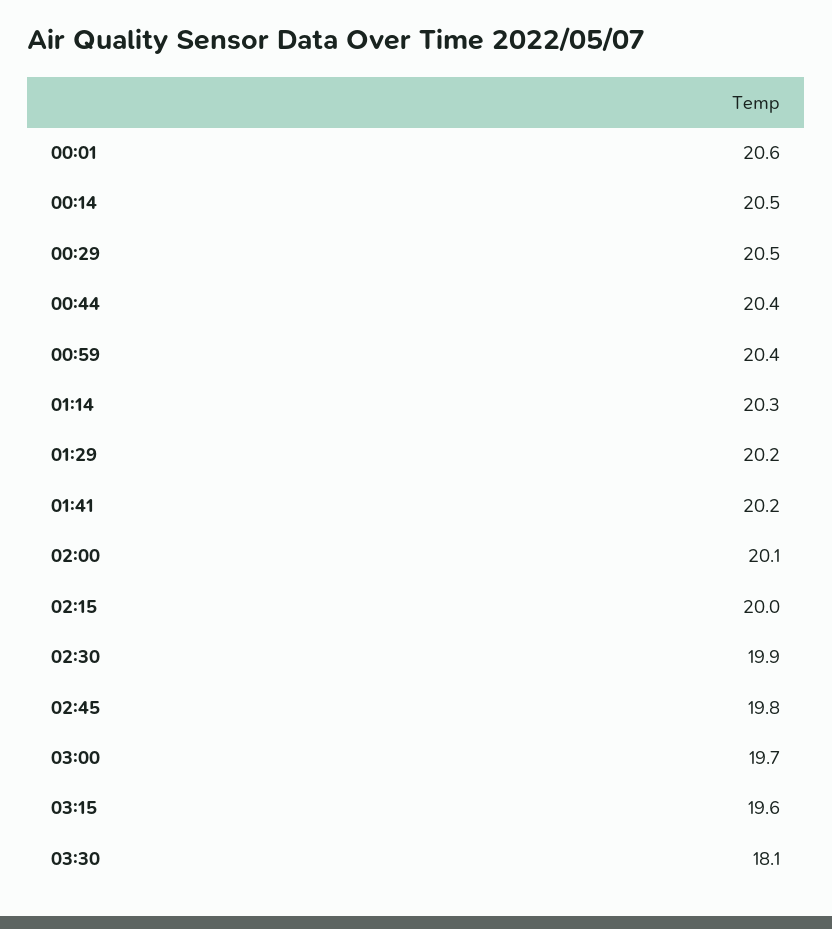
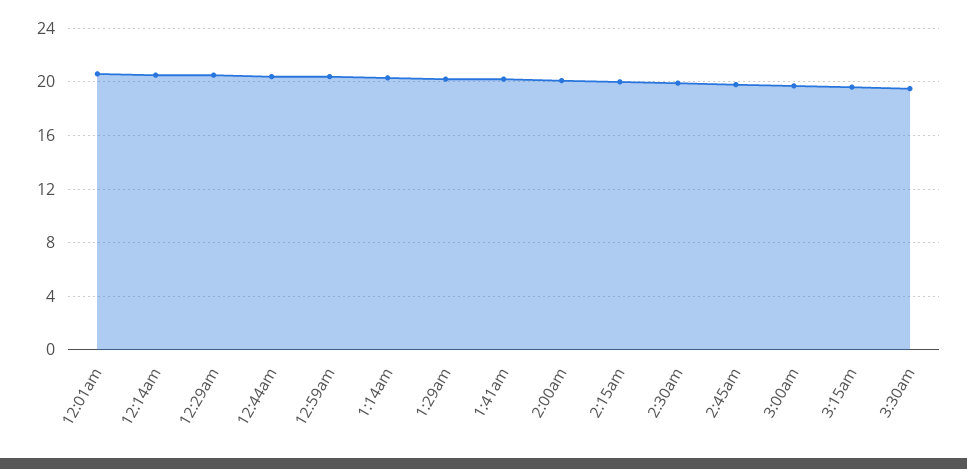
03:30: 18.1 -> 19.5

